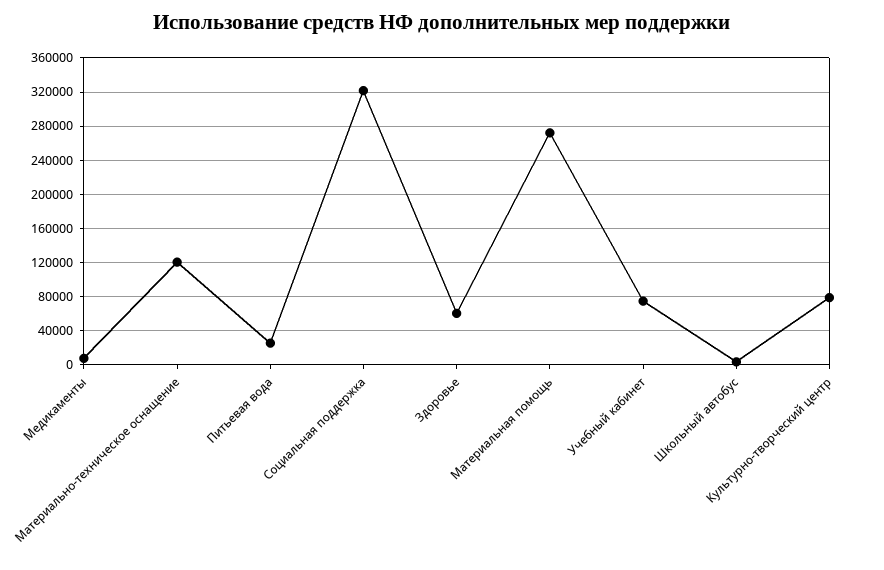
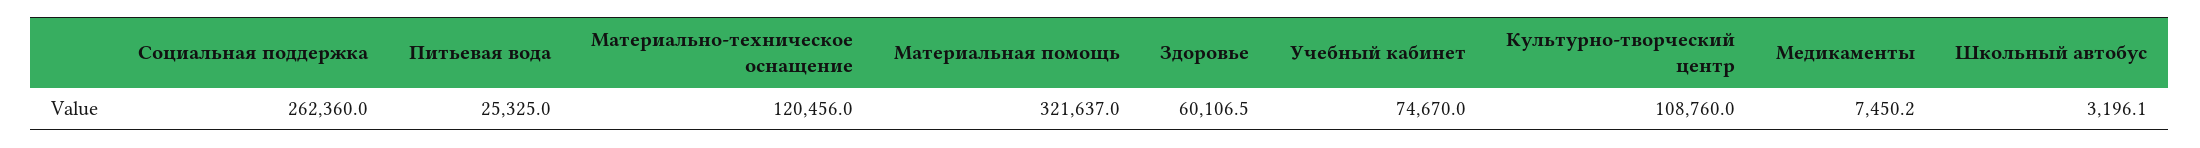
Социальная поддержка: 320000 -> 262360
Материальная помощь: 270000 -> 321637
Культурно-творческий центр: 80000 -> 108760

